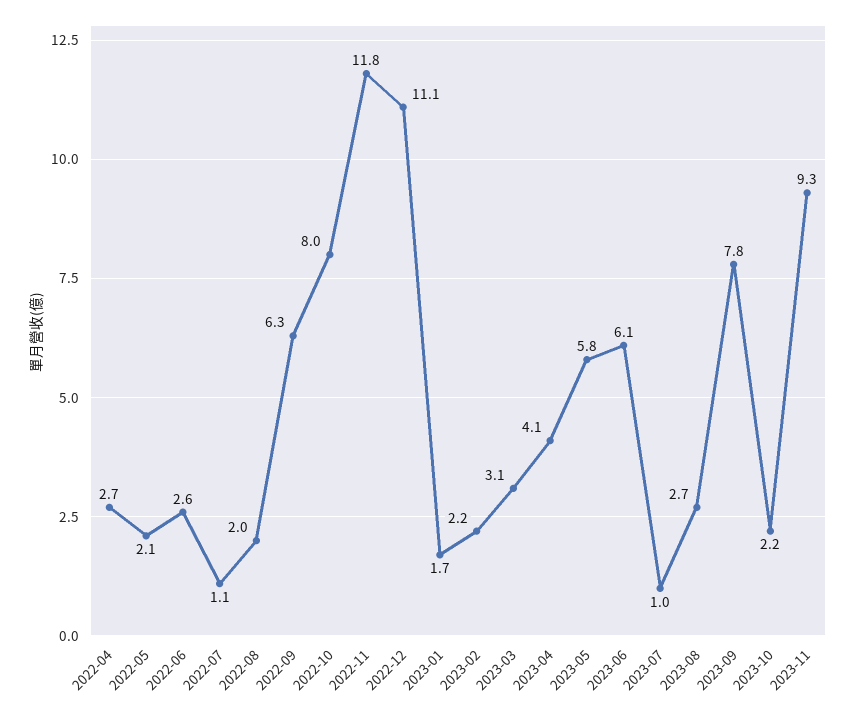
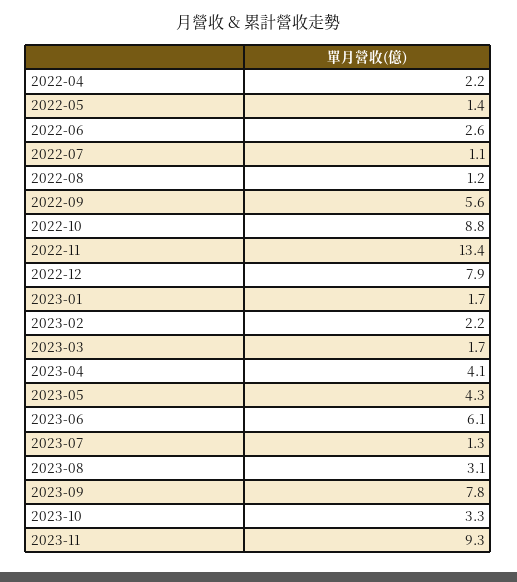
2022-04: 2.7 -> 2.2
2022-05: 2.1 -> 1.4
2022-08: 2 -> 1.2
2022-09: 6.3 -> 5.6
2022-10: 8 -> 8.8
2022-11: 11.8 -> 13.4
2022-12: 11.1 -> 7.9
2023-03: 3.1 -> 1.7
2023-05: 5.8 -> 4.3
2023-07: 1 -> 1.3
2023-08: 2.7 -> 3.1
2023-10: 2.2 -> 3.3

